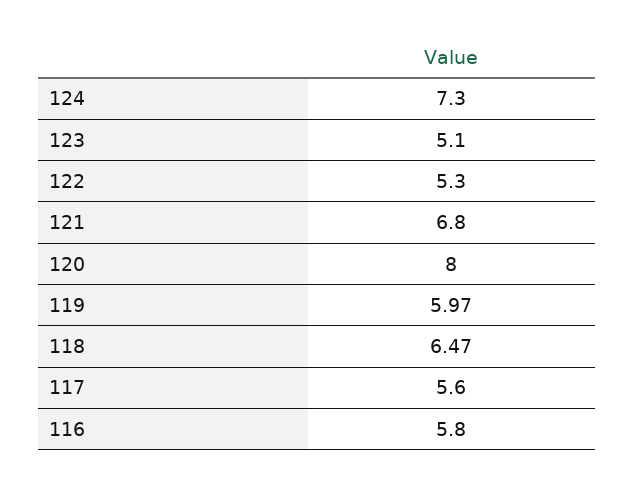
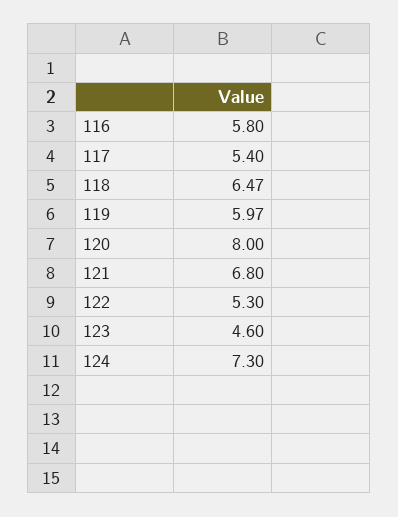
123: 5.1 -> 4.6
117: 5.6 -> 5.4

